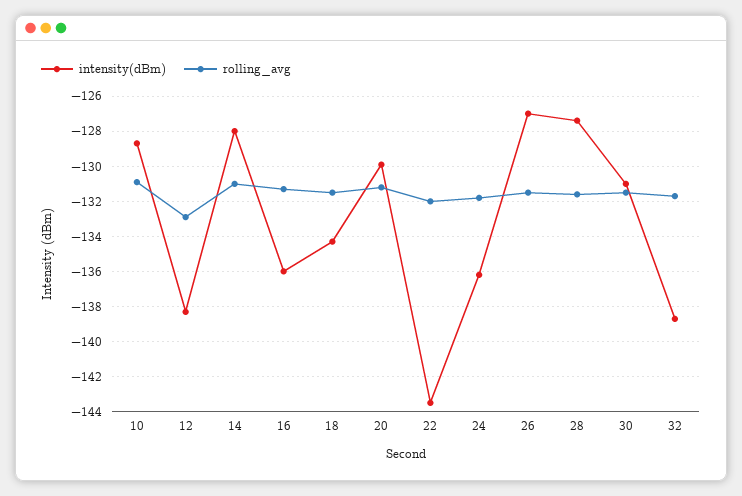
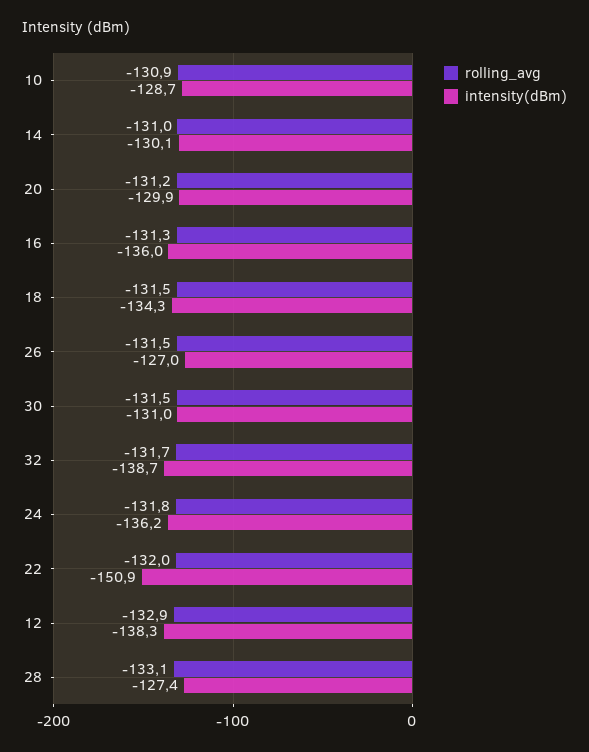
intensity(dBm), 14: -128 -> -130.1
intensity(dBm), 22: -143.5 -> -150.9
rolling_avg, 28: -131.5 -> -133.1

